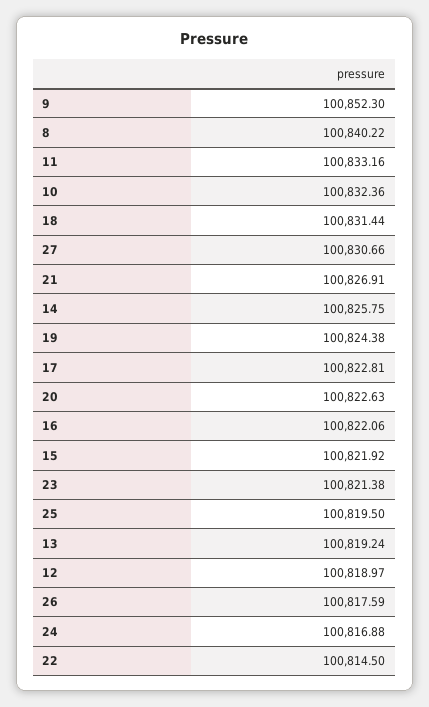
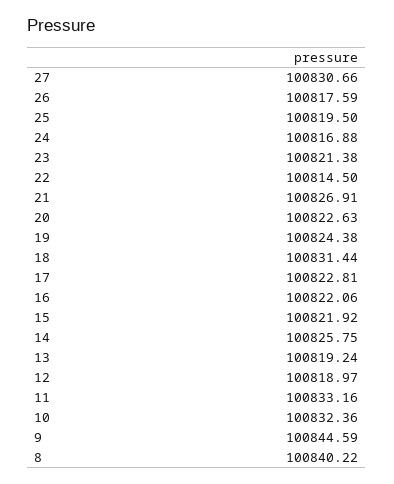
9: 100852.3 -> 100844.59

